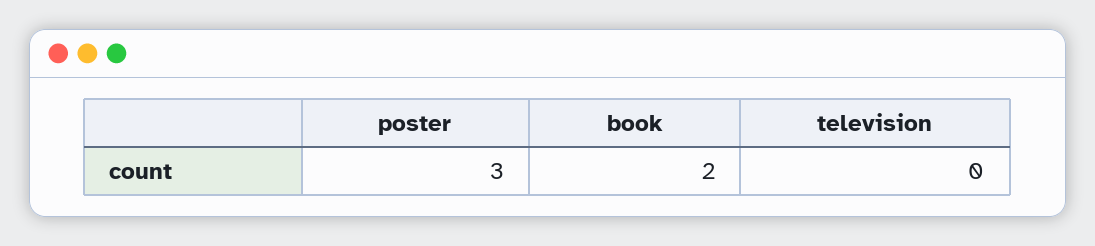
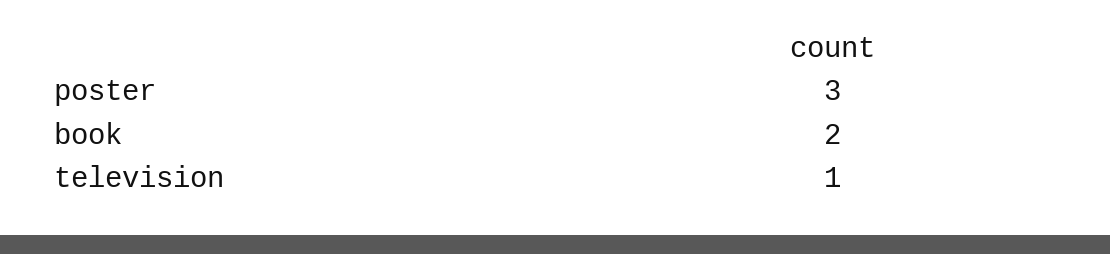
television: 0 -> 1

